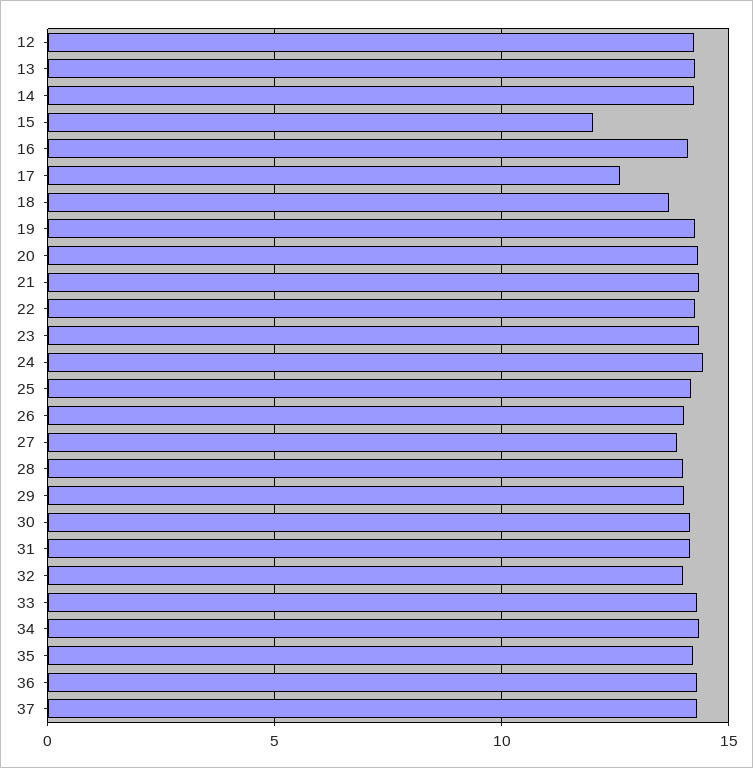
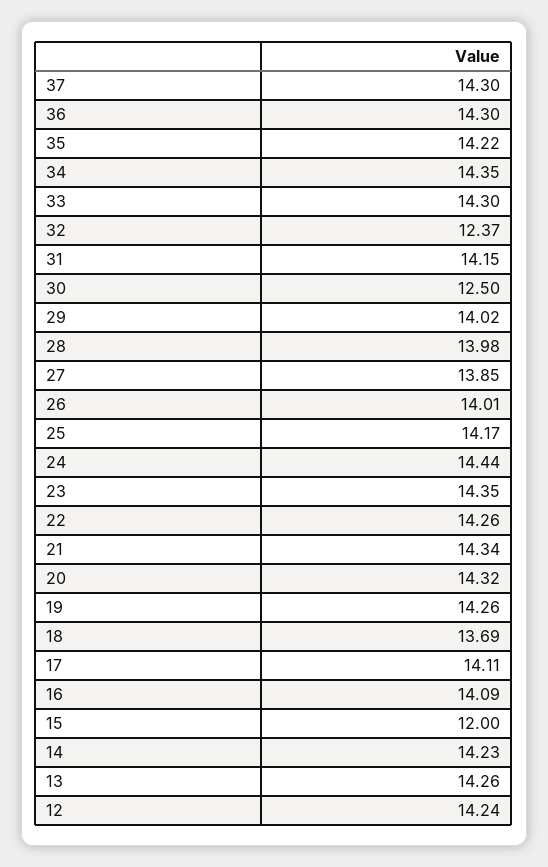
17: 12.5 -> 14.11
30: 14 -> 12.5
32: 14 -> 12.37

